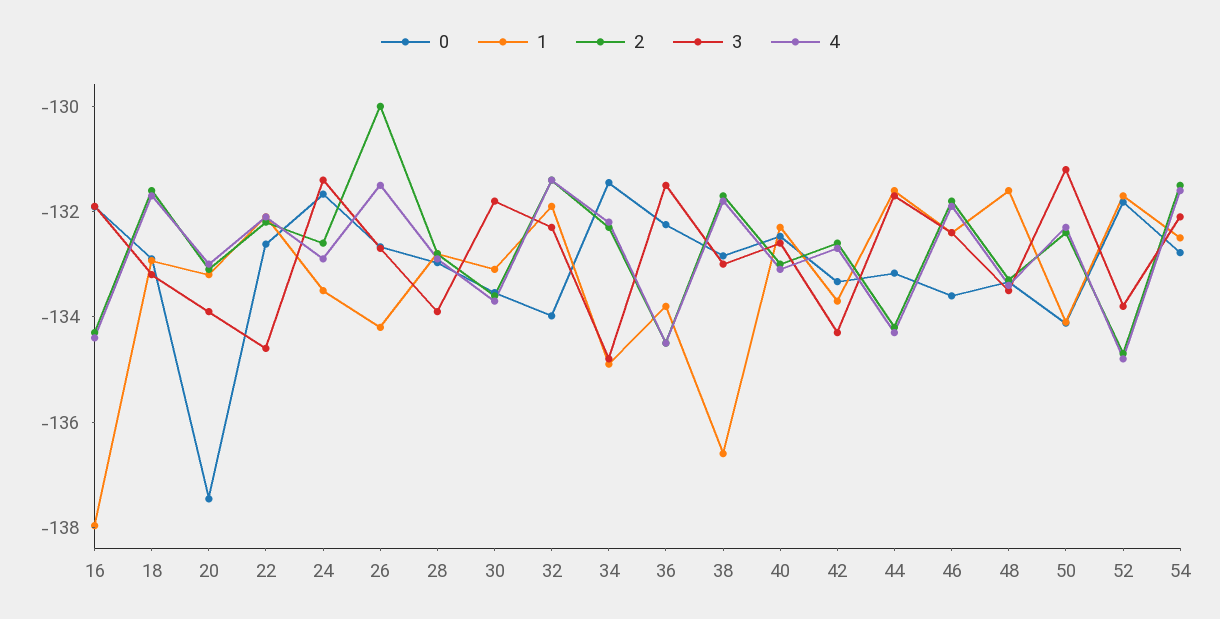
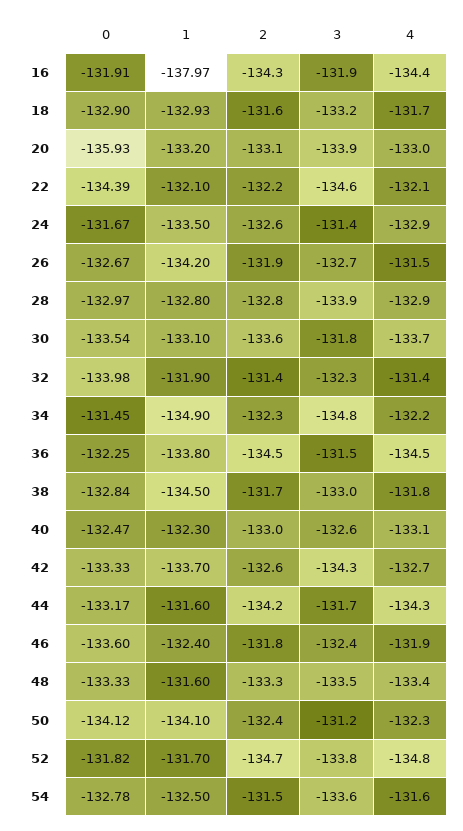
0, 20: -137.5 -> -135.93
0, 22: -132.5 -> -134.39
2, 26: -130 -> -131.9
1, 38: -136.5 -> -134.5
3, 54: -132 -> -133.6

